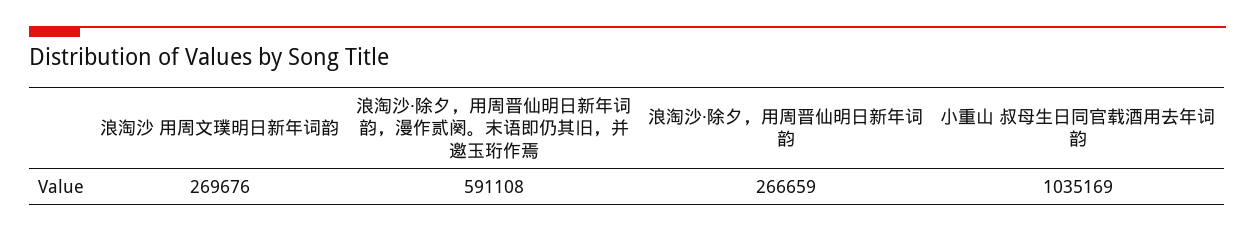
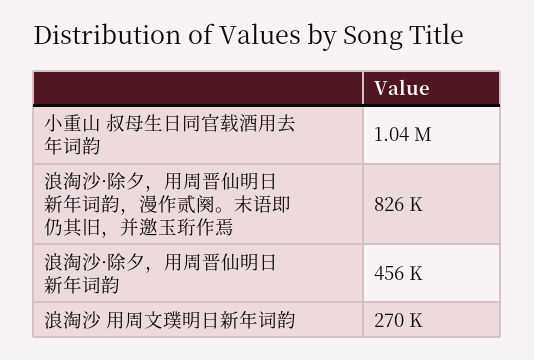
浪淘沙·除夕，用周晋仙明日新年词韵，漫作贰阕。末语即仍其旧，并邀玉珩作焉: 591108 -> 826000
浪淘沙·除夕，用周晋仙明日新年词韵: 266659 -> 456000

